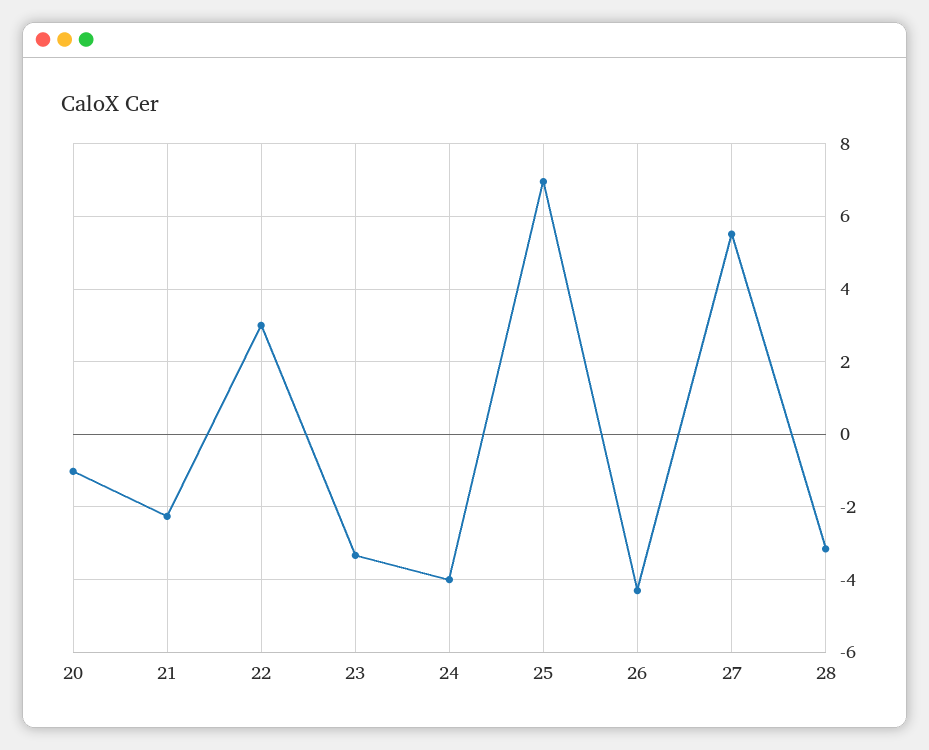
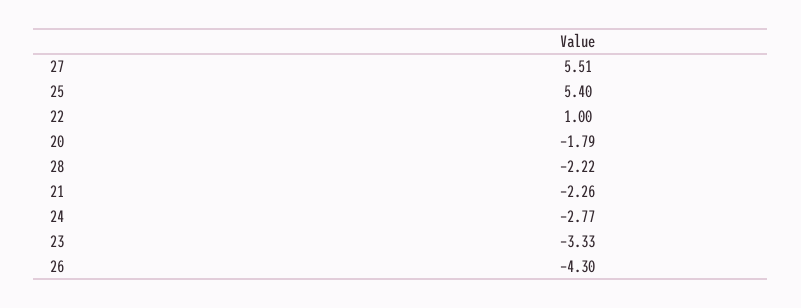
20: -1 -> -1.79
22: 3 -> 1
24: -4 -> -2.77
25: 7 -> 5.4
28: -3.2 -> -2.22

